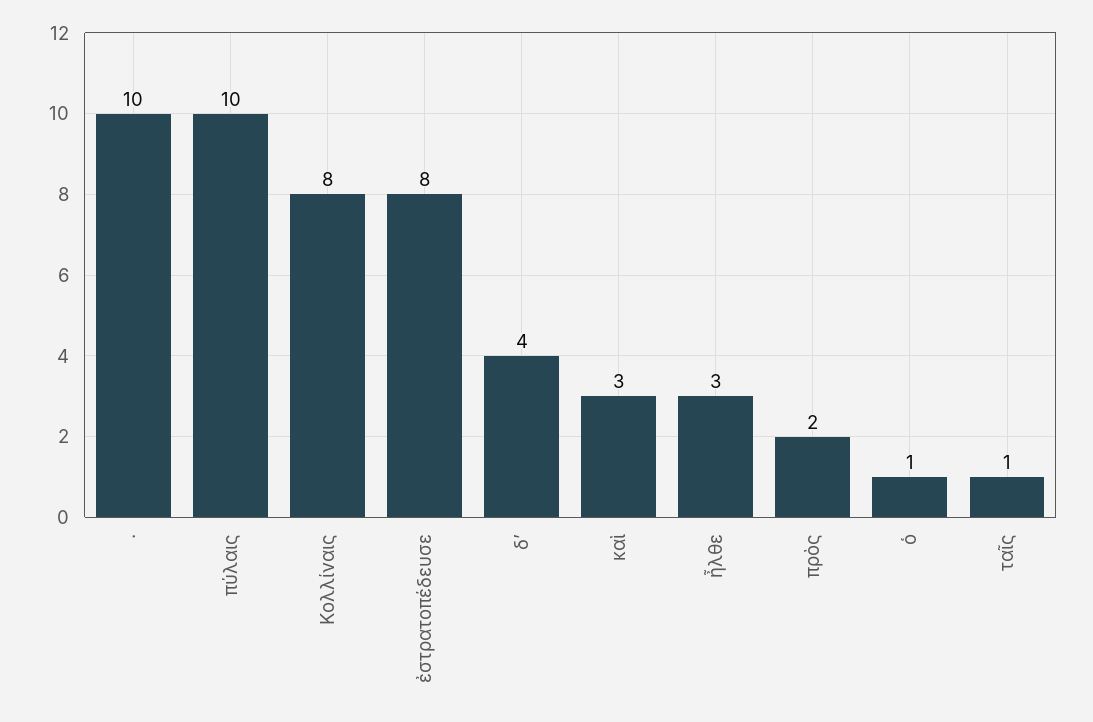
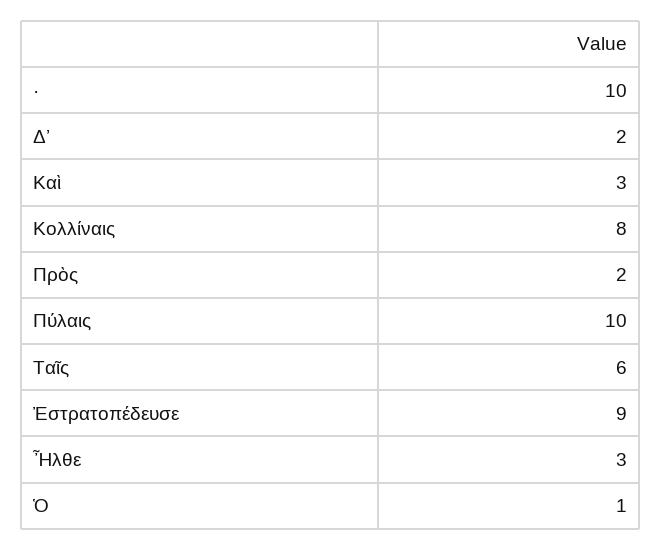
ἐστρατοπέδευσε: 8 -> 9
δʼ: 4 -> 2
ταῖς: 1 -> 6

